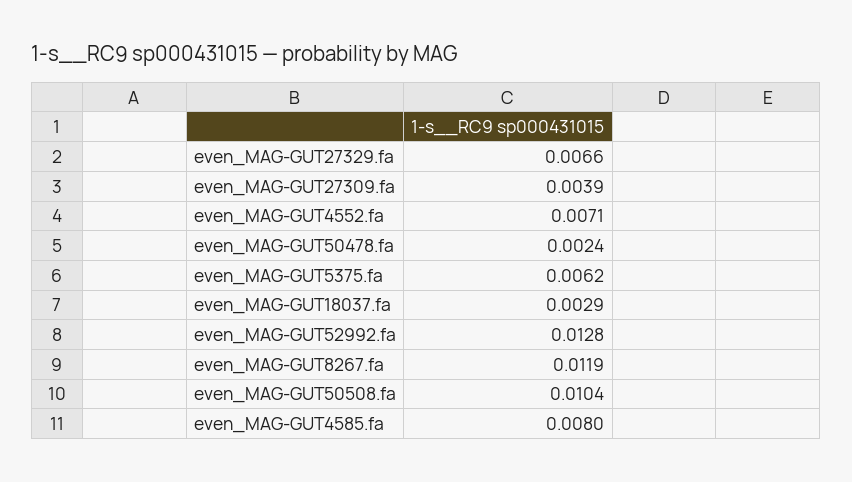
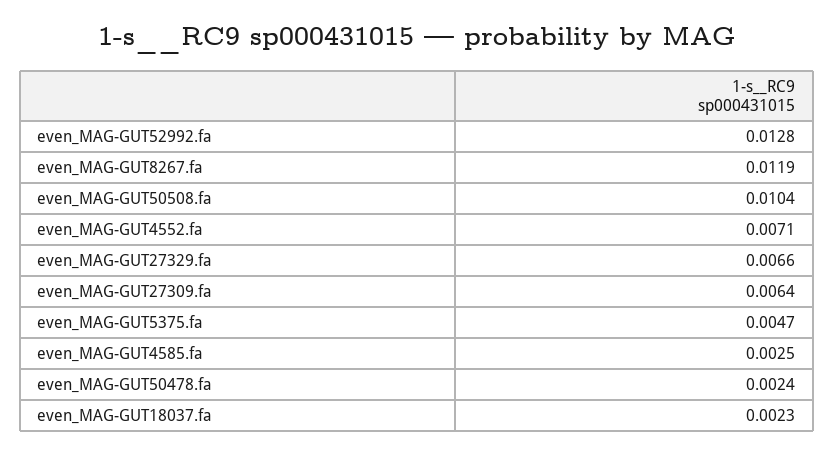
even_MAG-GUT27309.fa: 0.0039 -> 0.0064
even_MAG-GUT5375.fa: 0.0062 -> 0.0047
even_MAG-GUT18037.fa: 0.0029 -> 0.0023
even_MAG-GUT4585.fa: 0.008 -> 0.0025

